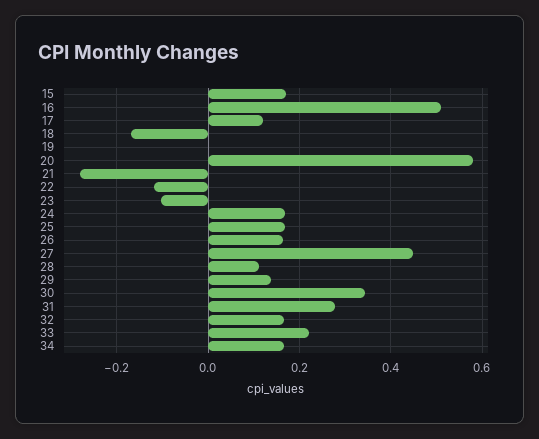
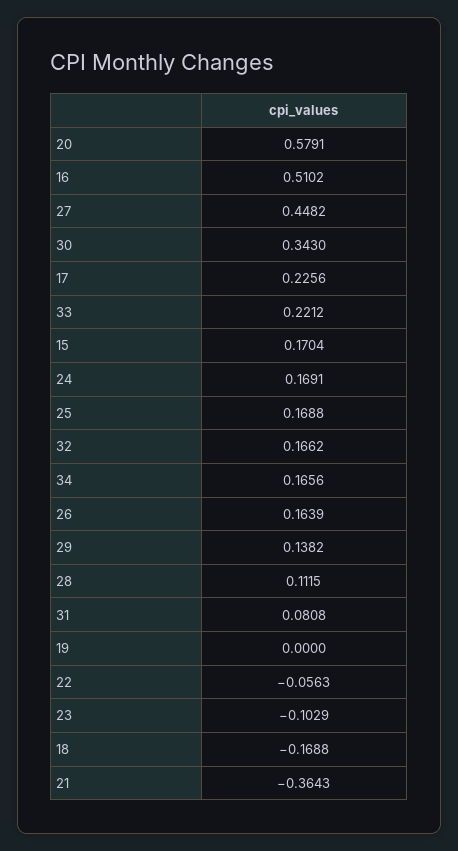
17: 0.12 -> 0.2256
21: -0.28 -> -0.3643
22: -0.12 -> -0.0563
31: 0.28 -> 0.0808

